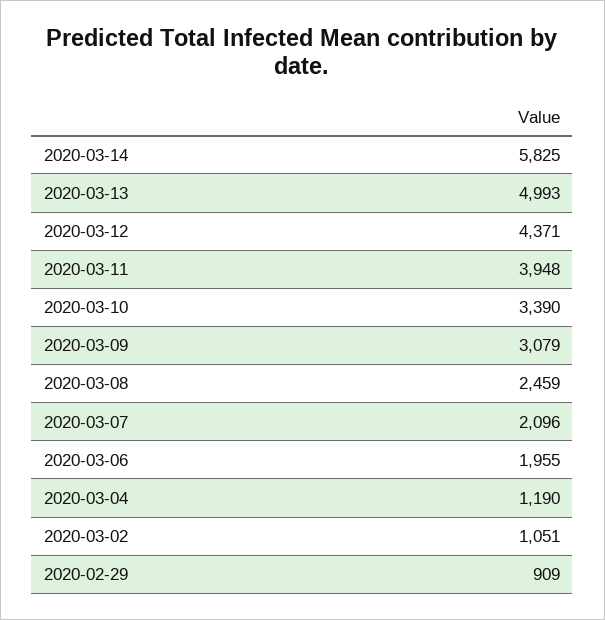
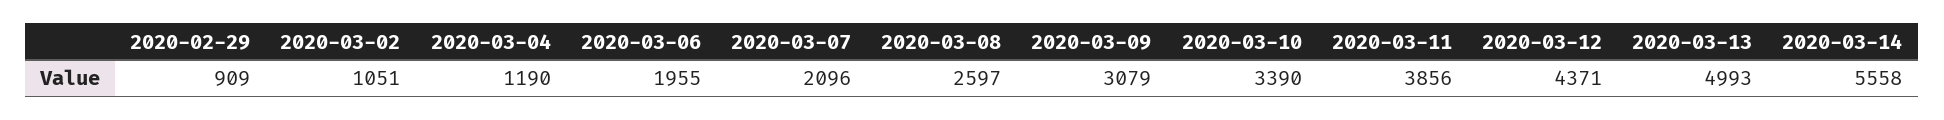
2020-03-14: 5825 -> 5558
2020-03-11: 3948 -> 3856
2020-03-08: 2459 -> 2597

